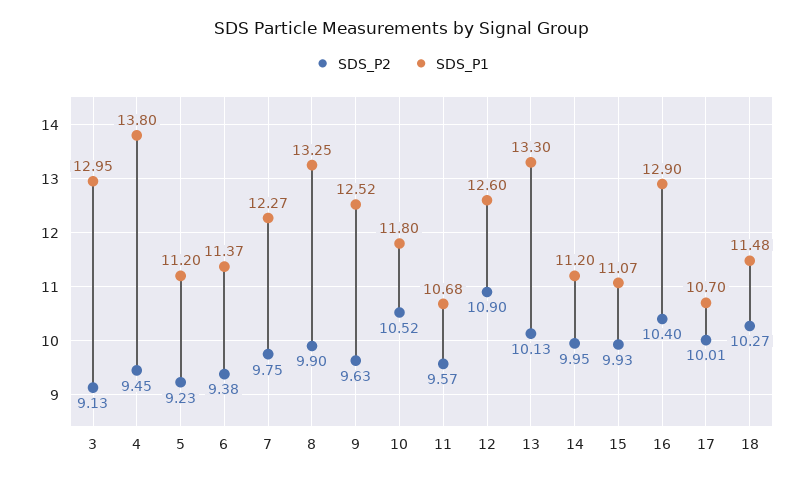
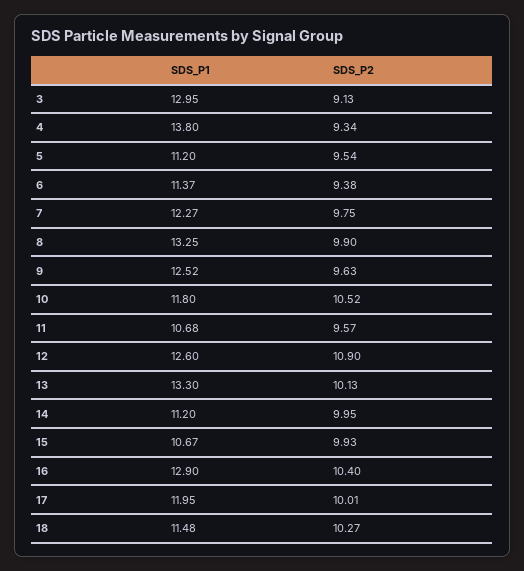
SDS_P2, 4: 9.45 -> 9.34
SDS_P2, 5: 9.23 -> 9.54
SDS_P1, 15: 11.07 -> 10.67
SDS_P1, 17: 10.7 -> 11.95

